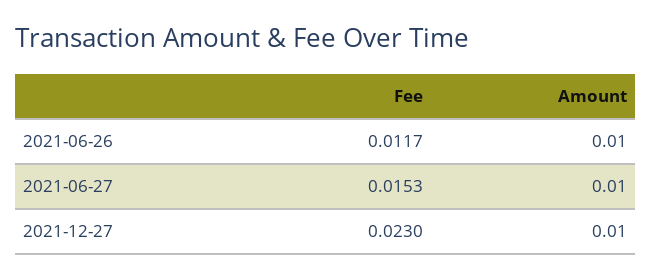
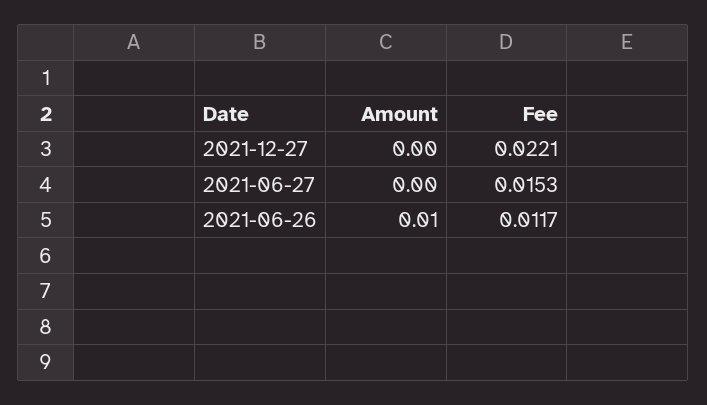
Amount, 2021-06-27: 0.01 -> 0
Fee, 2021-12-27: 0.023 -> 0.0221
Amount, 2021-12-27: 0.01 -> 0

